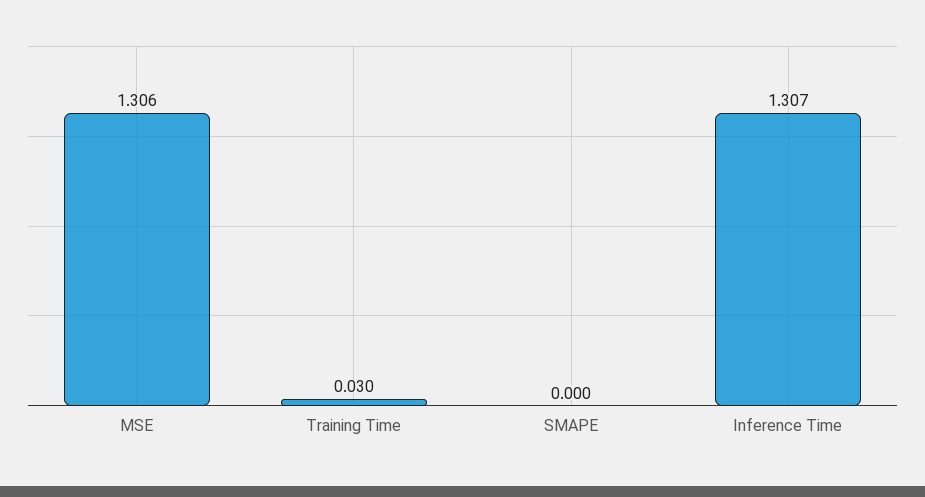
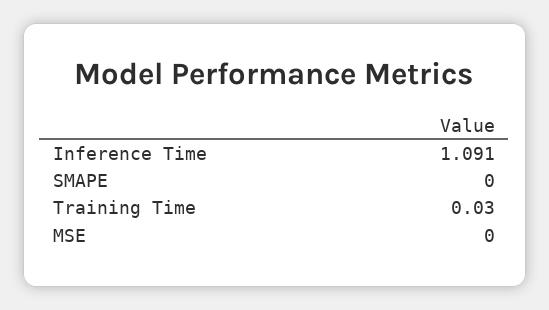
MSE: 1.306 -> 0
Inference Time: 1.307 -> 1.091

